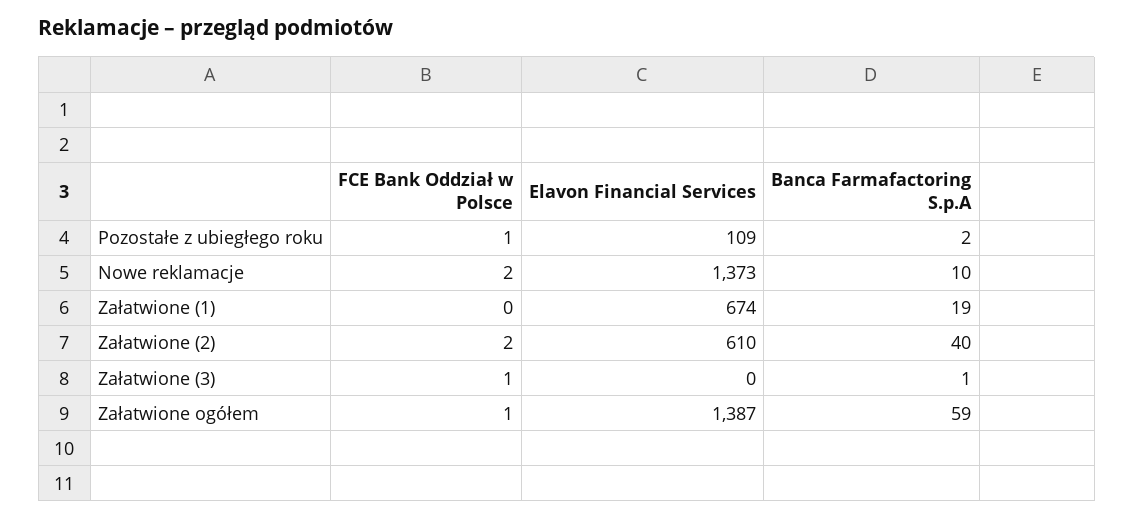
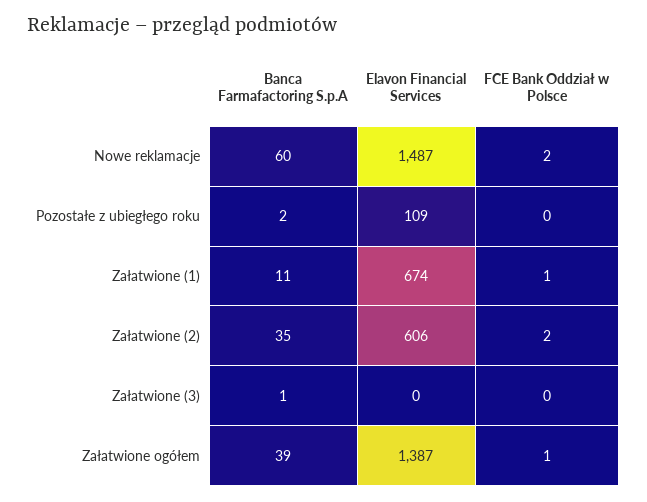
FCE Bank Oddział w Polsce, Pozostałe z ubiegłego roku: 1 -> 0
Elavon Financial Services, Nowe reklamacje: 1373 -> 1487
Banca Farmafactoring S.p.A, Nowe reklamacje: 10 -> 60
FCE Bank Oddział w Polsce, Załatwione (1): 0 -> 1
Banca Farmafactoring S.p.A, Załatwione (1): 19 -> 11
Elavon Financial Services, Załatwione (2): 610 -> 606
Banca Farmafactoring S.p.A, Załatwione (2): 40 -> 35
FCE Bank Oddział w Polsce, Załatwione (3): 1 -> 0
Banca Farmafactoring S.p.A, Załatwione ogółem: 59 -> 39

